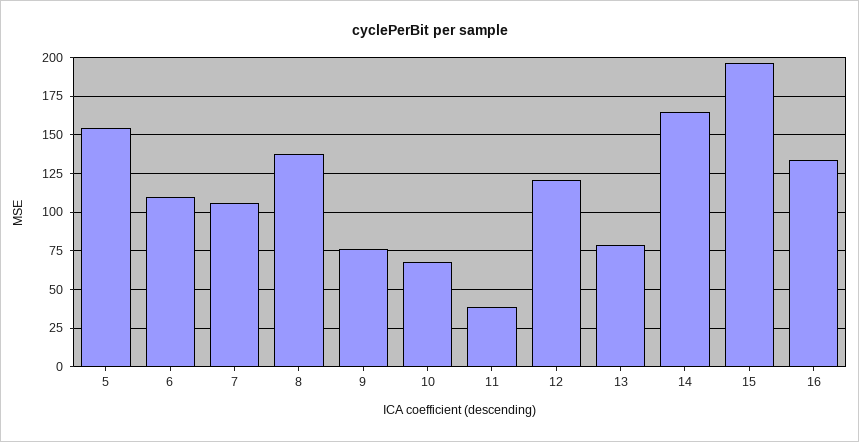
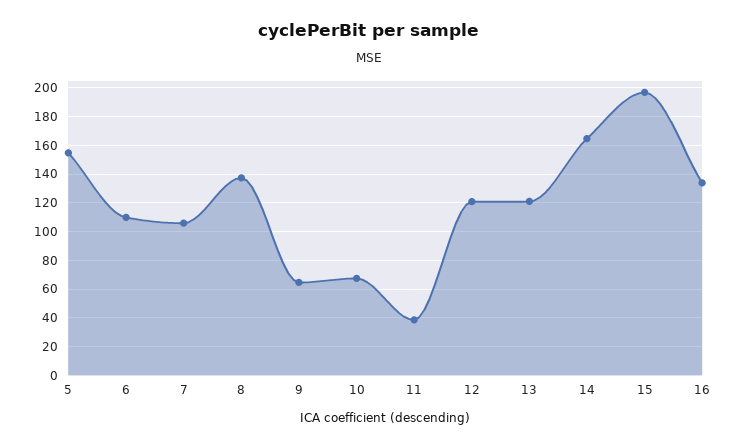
9: 75 -> 65
13: 80 -> 120

